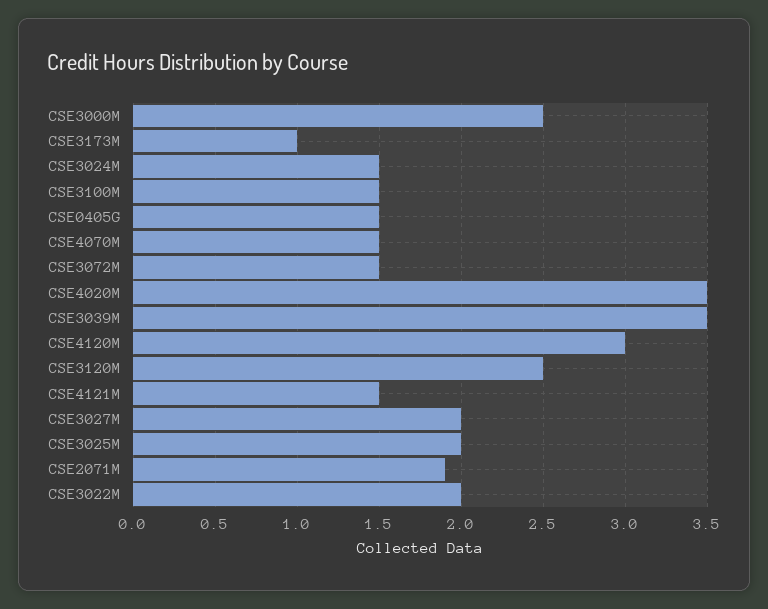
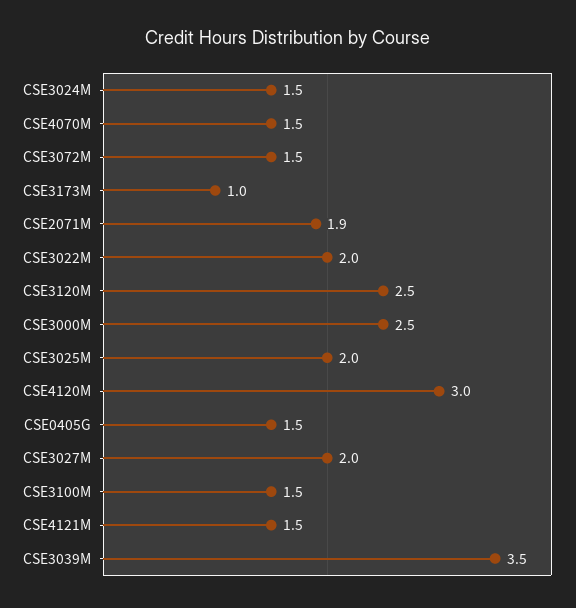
CSE4020M: 3.5 -> none

